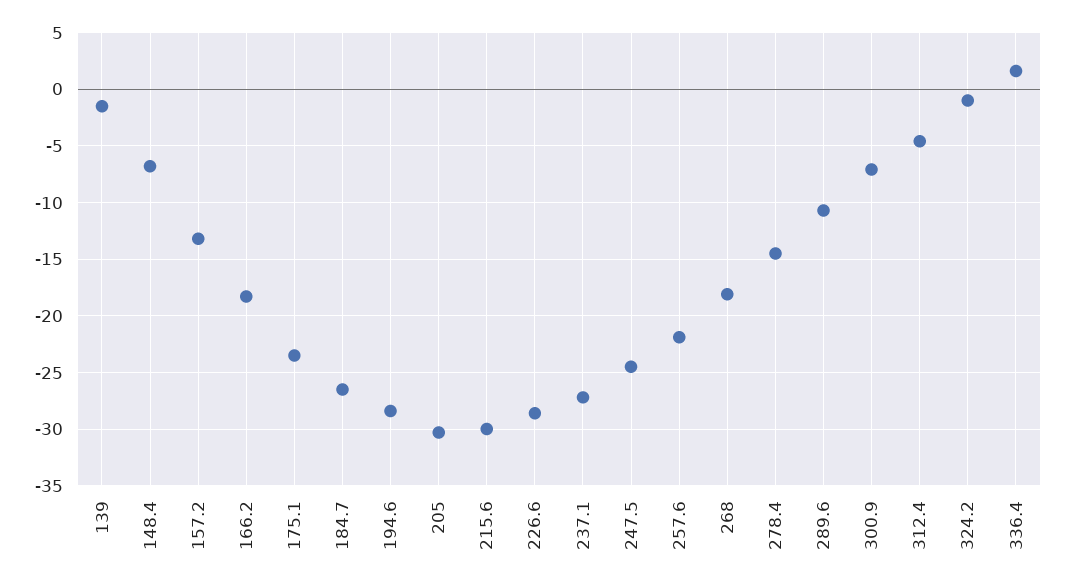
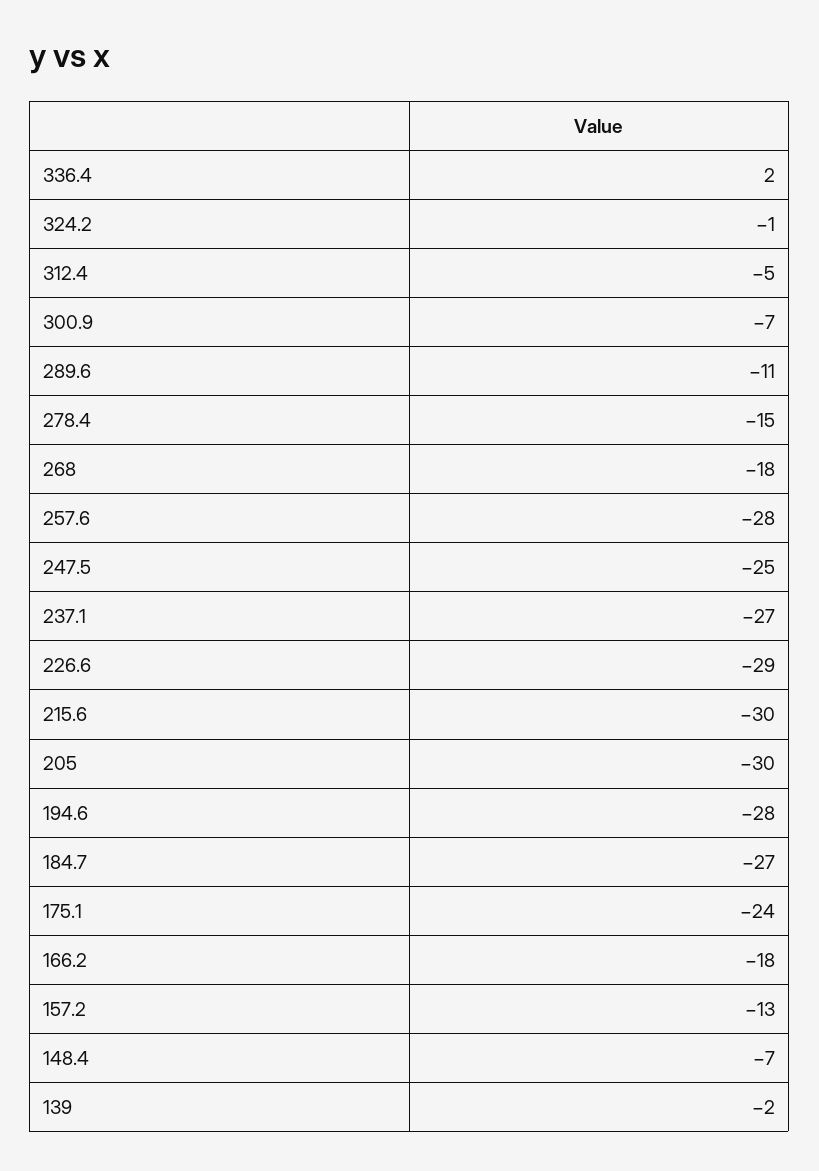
257.6: -22 -> -28

